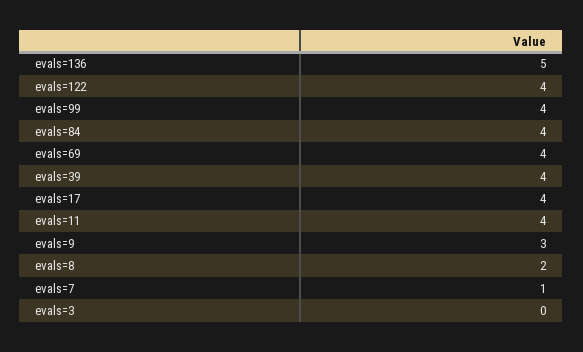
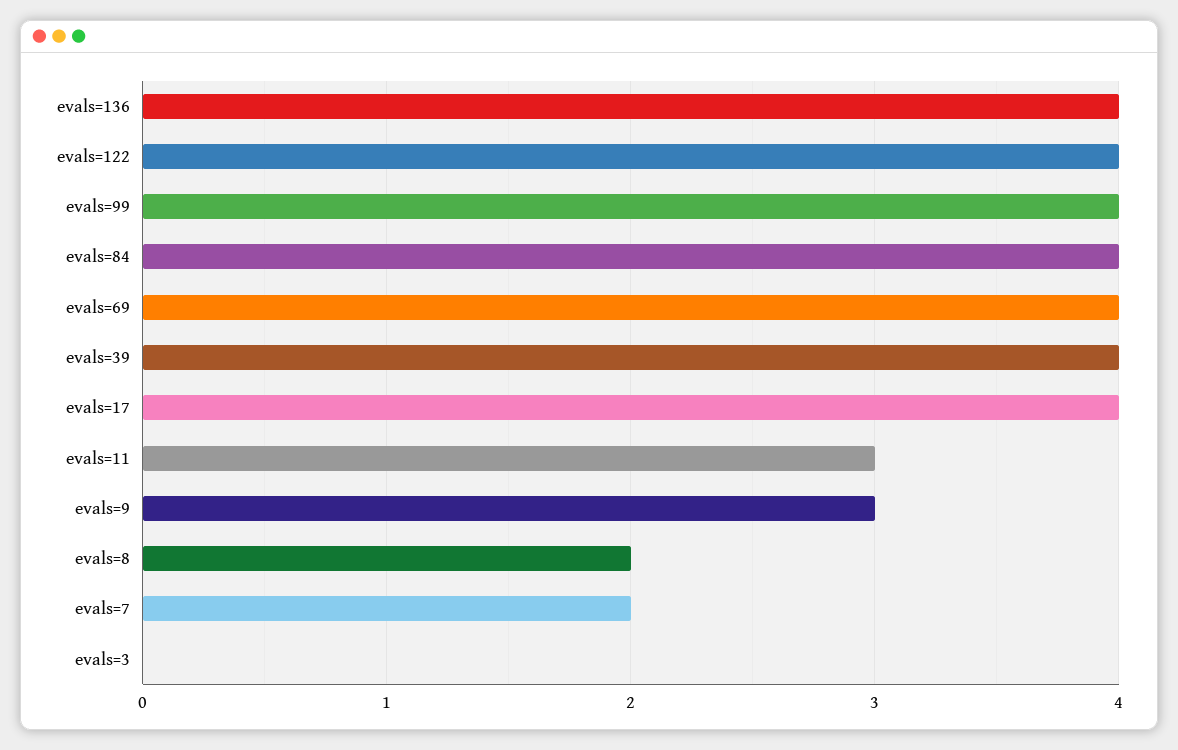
evals=136: 5 -> 4
evals=11: 4 -> 3
evals=7: 1 -> 2

